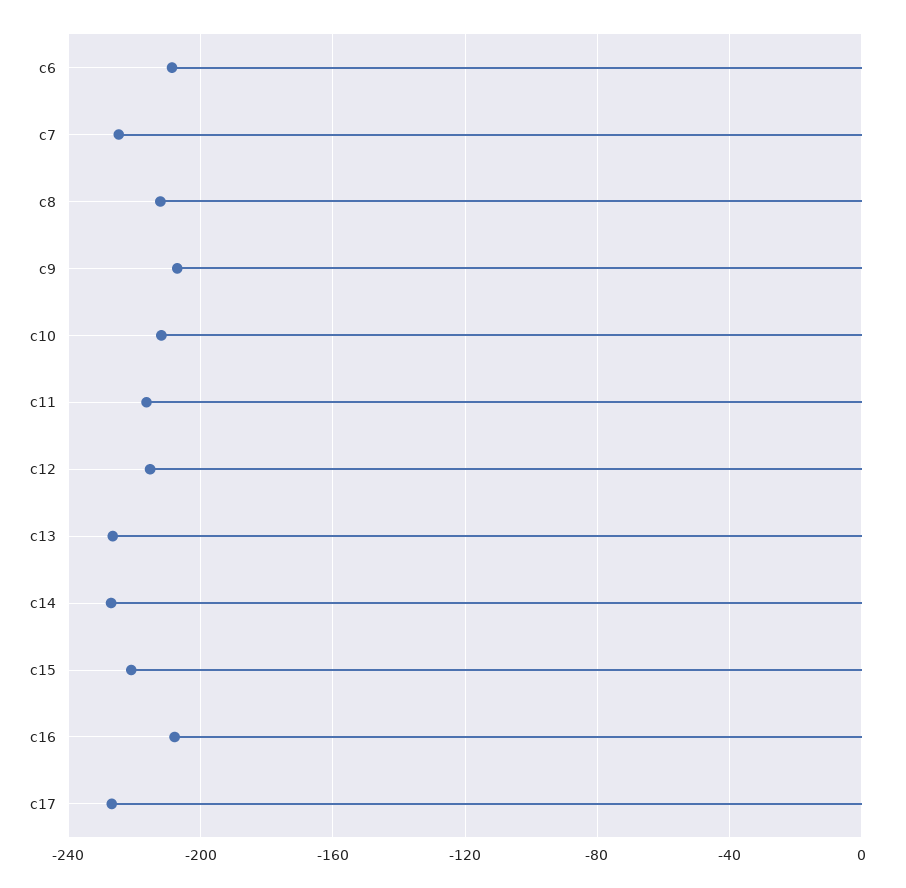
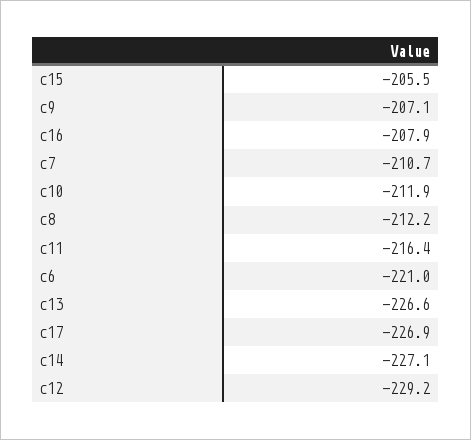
c6: -210 -> -221
c7: -225 -> -210.7
c12: -215 -> -229.2
c15: -220 -> -205.5

